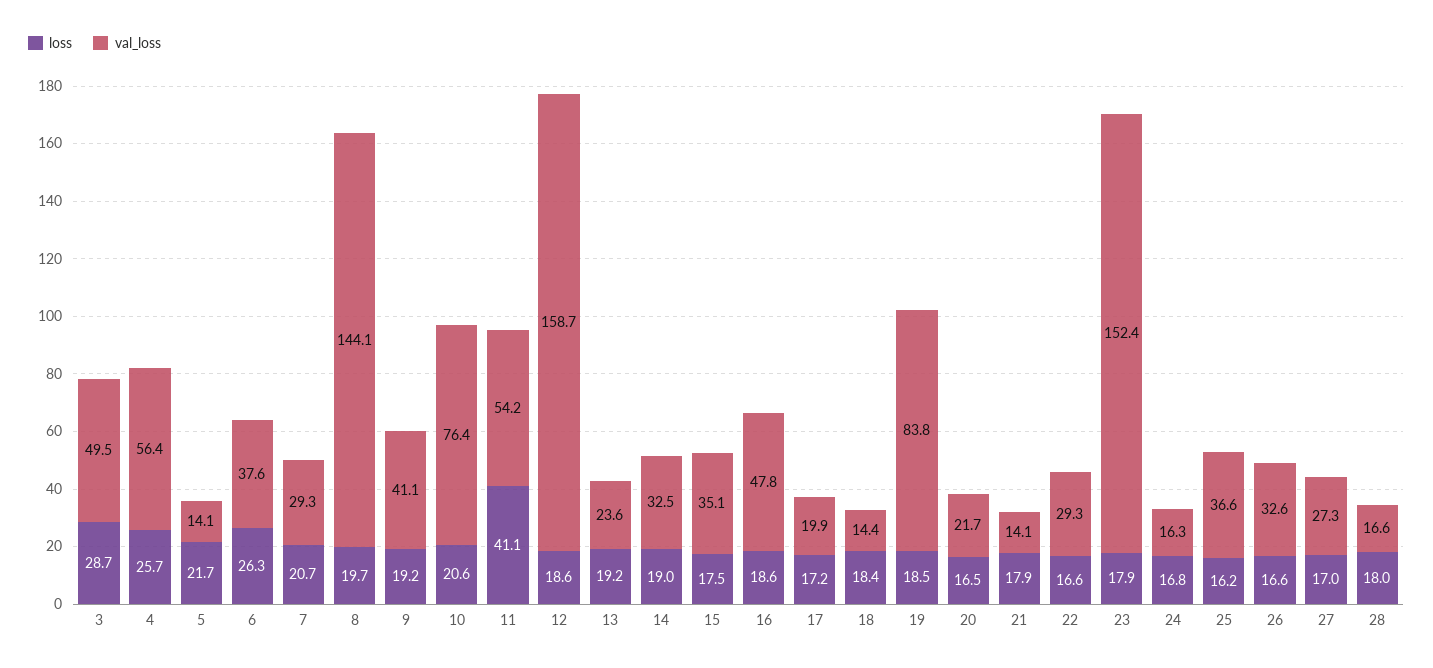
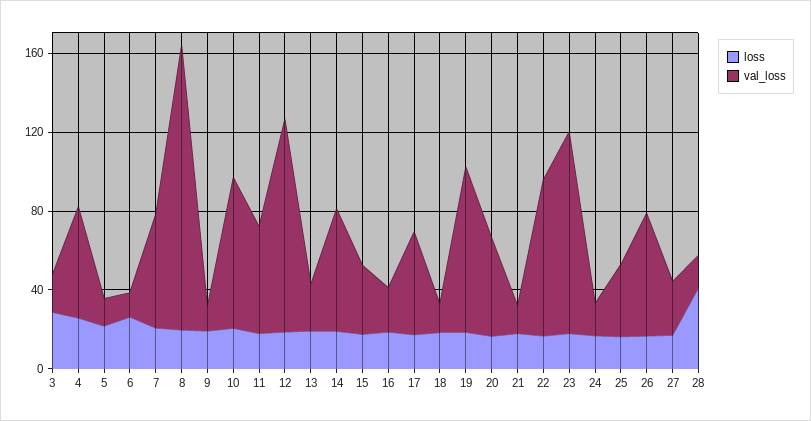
val_loss, 3: 49.5 -> 20
val_loss, 6: 37.6 -> 10
val_loss, 7: 29.3 -> 60
val_loss, 9: 41.1 -> 10
loss, 11: 41.1 -> 20
val_loss, 12: 158.7 -> 110
val_loss, 14: 32.5 -> 60
val_loss, 16: 47.8 -> 20
val_loss, 17: 19.9 -> 50
val_loss, 20: 21.7 -> 50
val_loss, 22: 29.3 -> 80
val_loss, 23: 152.4 -> 100
val_loss, 26: 32.6 -> 60
loss, 28: 18 -> 40

